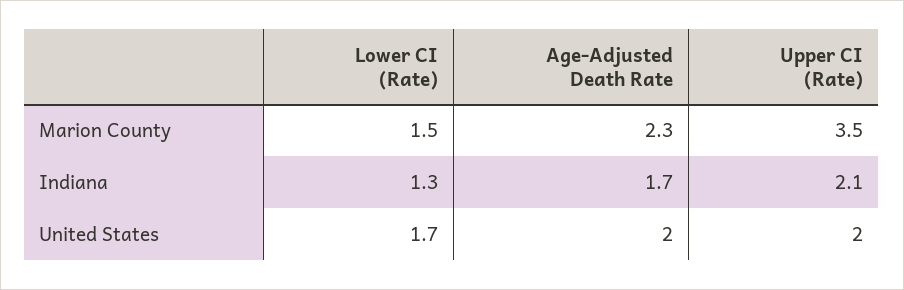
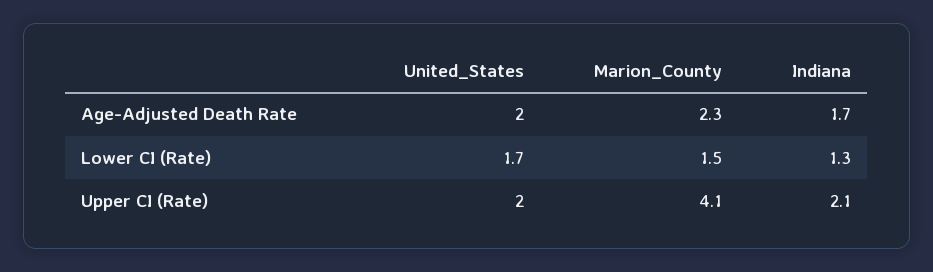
Upper CI (Rate), Marion County: 3.5 -> 4.1

